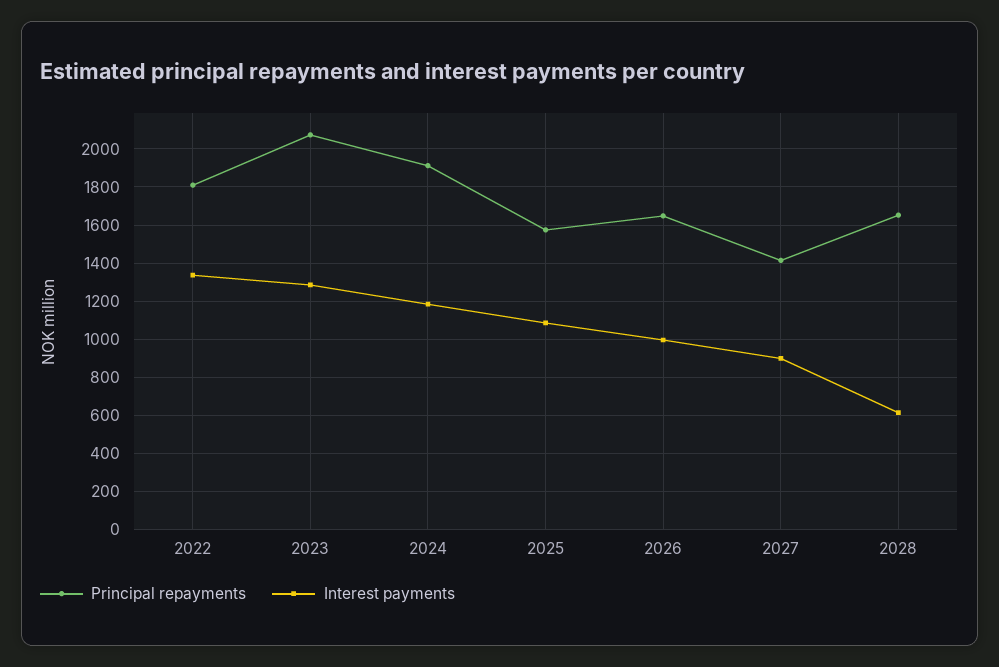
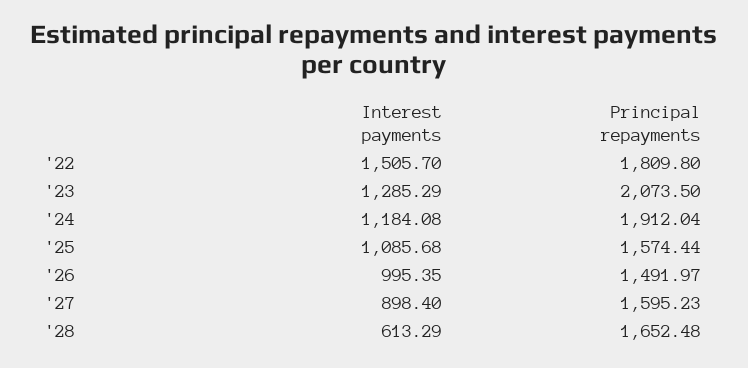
Interest payments, 2022: 1350 -> 1505.7
Principal repayments, 2026: 1650 -> 1491.97
Principal repayments, 2027: 1400 -> 1595.23

